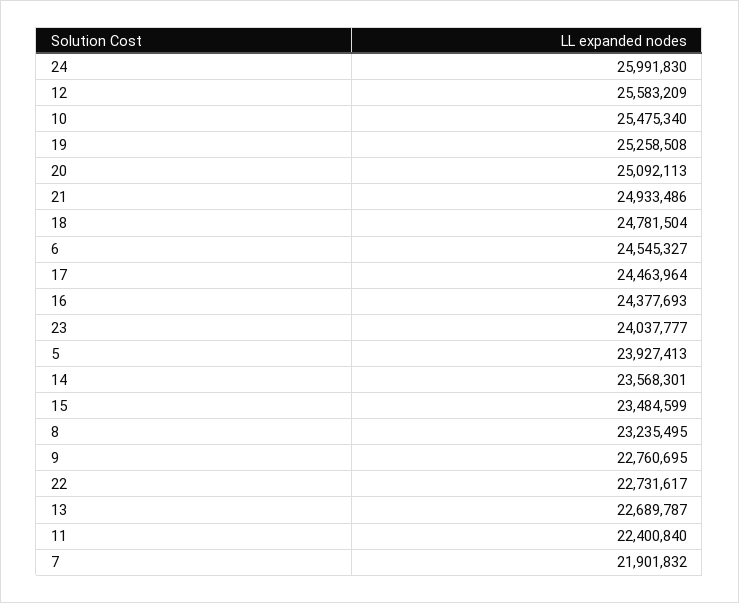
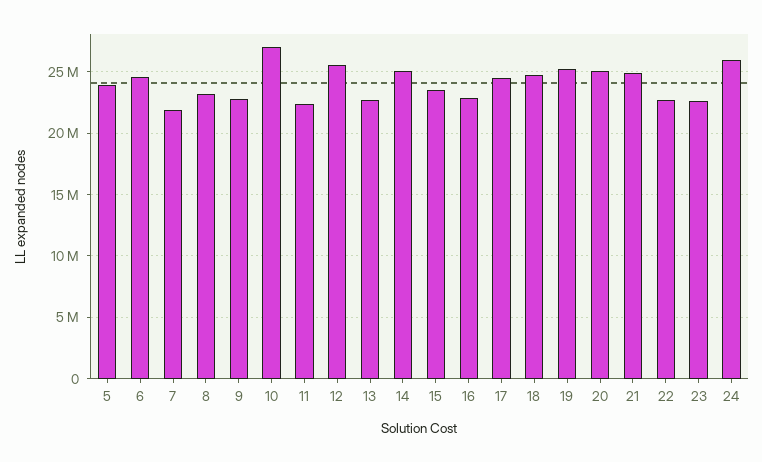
10: 25475340 -> 27000000
16: 24377693 -> 23000000
23: 24037777 -> 22500000
14: 23568301 -> 25000000

